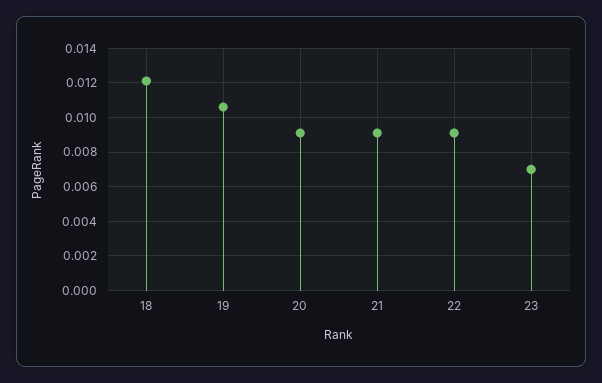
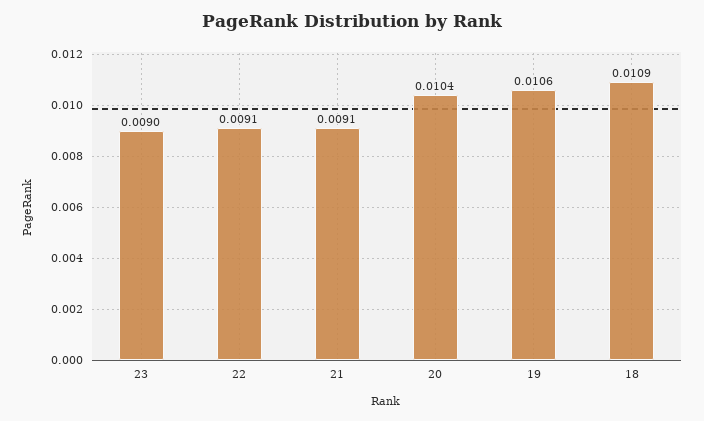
18: 0.012 -> 0.0109
20: 0.009 -> 0.0104
23: 0.007 -> 0.009

